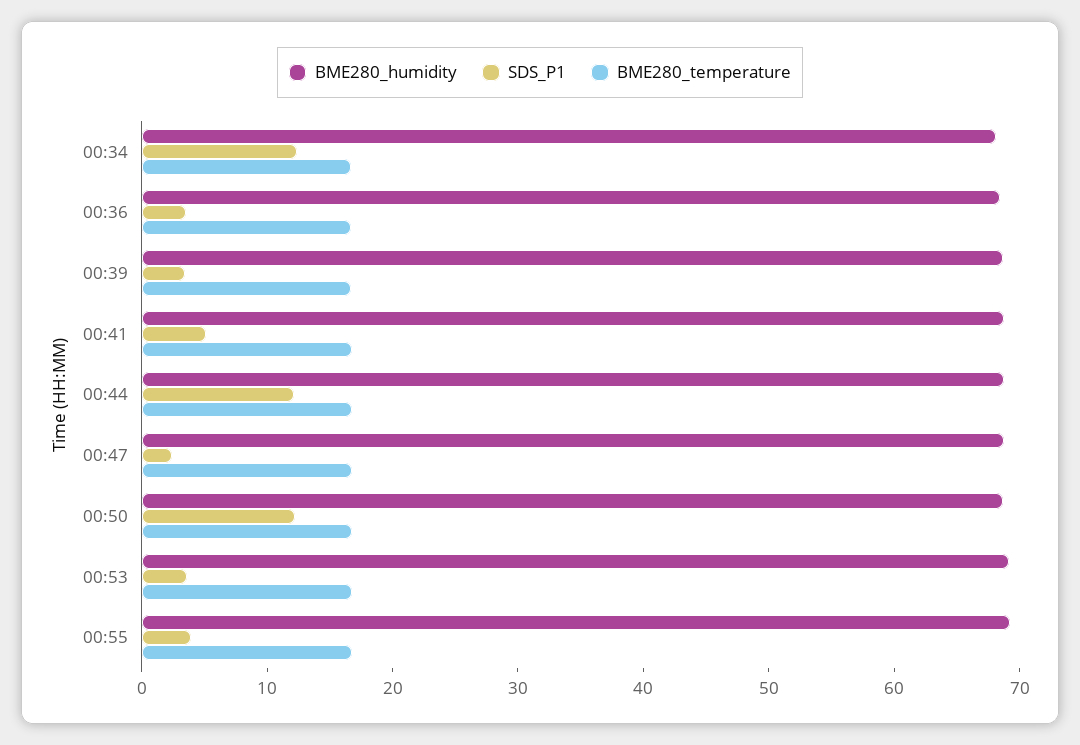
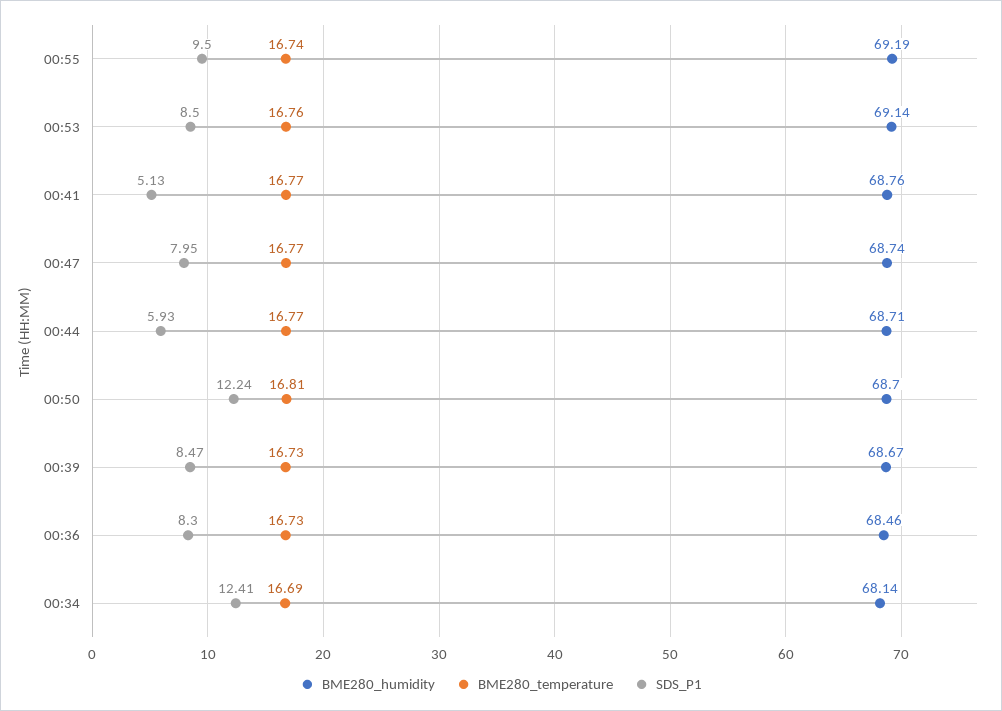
SDS_P1, 00:36: 4 -> 8.3
SDS_P1, 00:39: 4 -> 8.47
SDS_P1, 00:44: 12 -> 5.93
SDS_P1, 00:47: 2 -> 7.95
SDS_P1, 00:53: 4 -> 8.5
SDS_P1, 00:55: 4 -> 9.5

